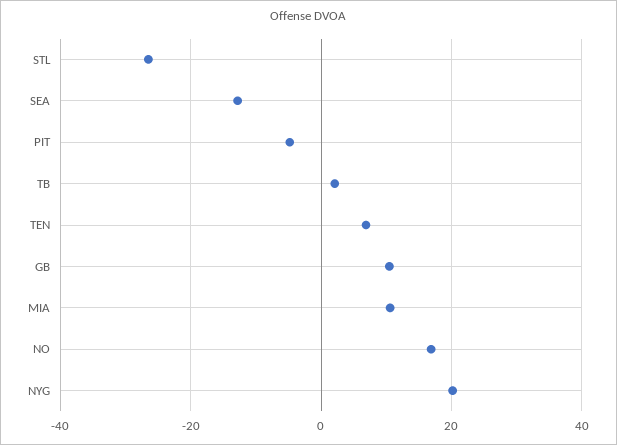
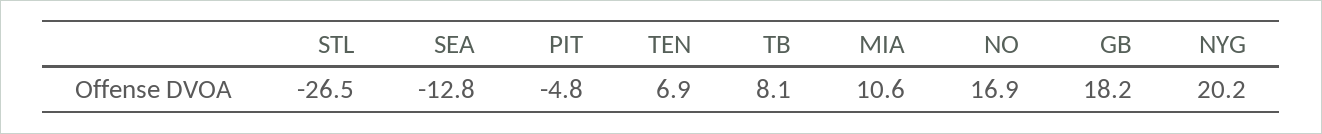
TB: 2 -> 8.1
GB: 10 -> 18.2

